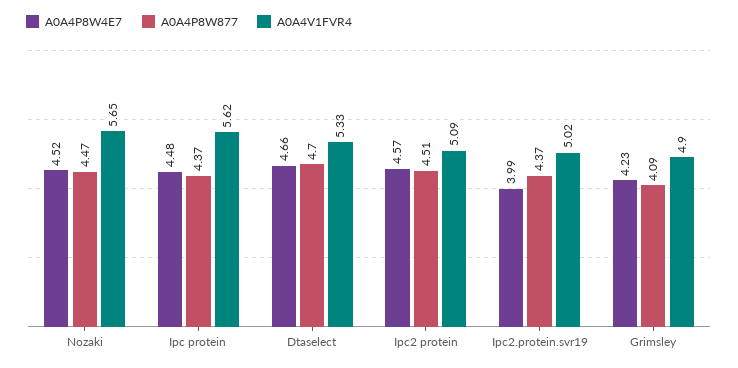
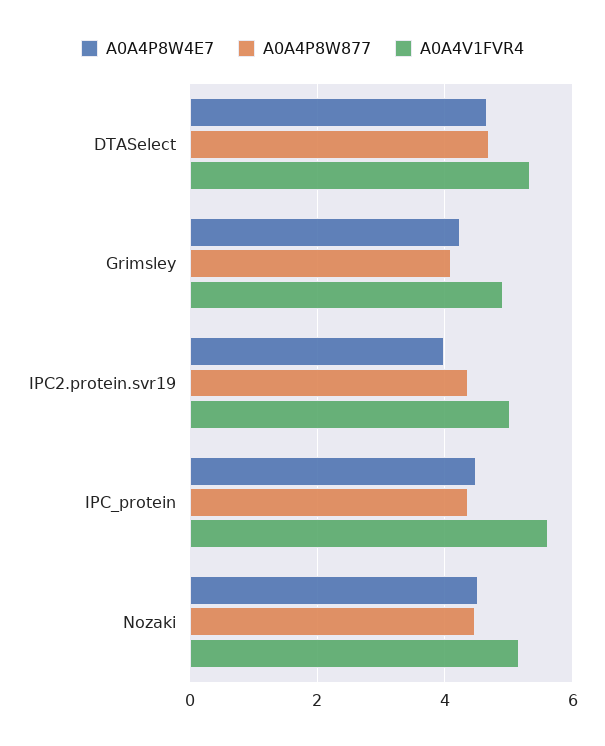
A0A4V1FVR4, Nozaki: 5.65 -> 5.2
A0A4P8W4E7, Ipc2 protein: 4.57 -> none
A0A4P8W877, Ipc2 protein: 4.51 -> none
A0A4V1FVR4, Ipc2 protein: 5.09 -> none

